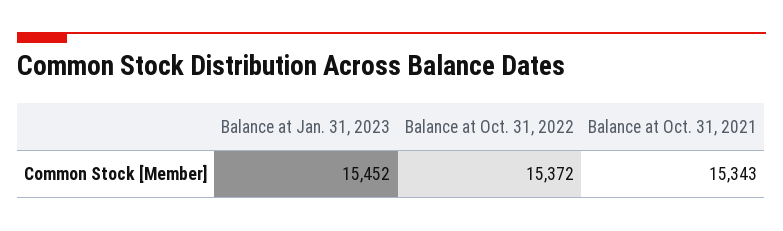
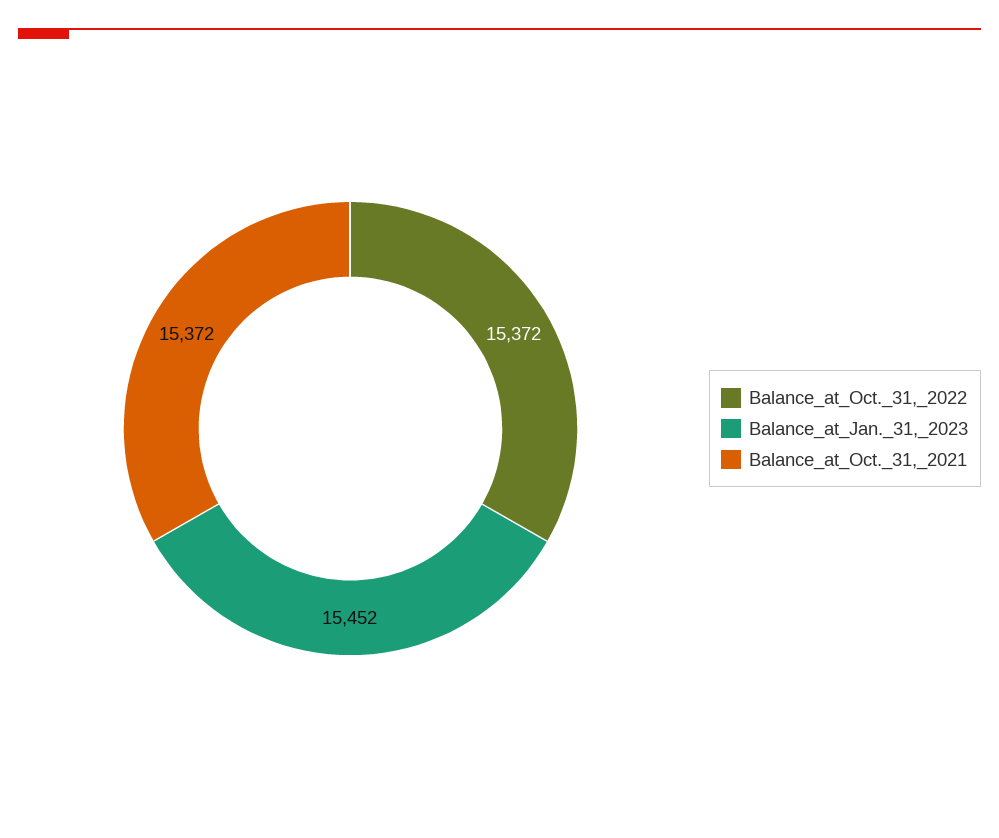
Balance at Oct. 31, 2021: 15343 -> 15372

